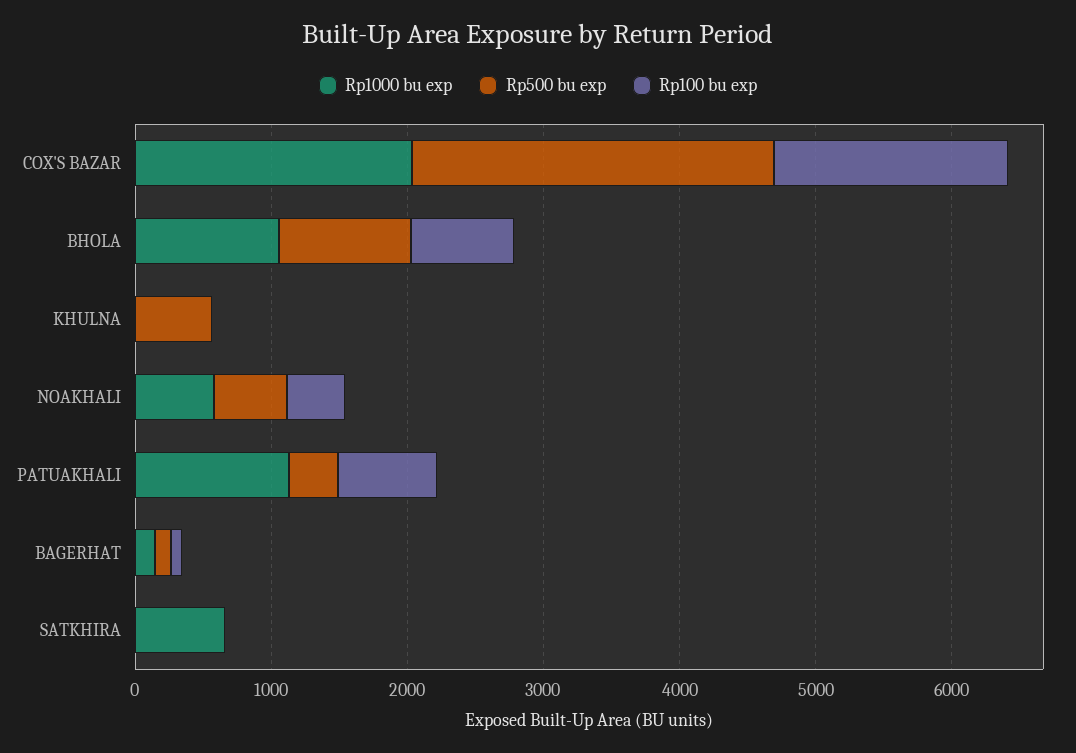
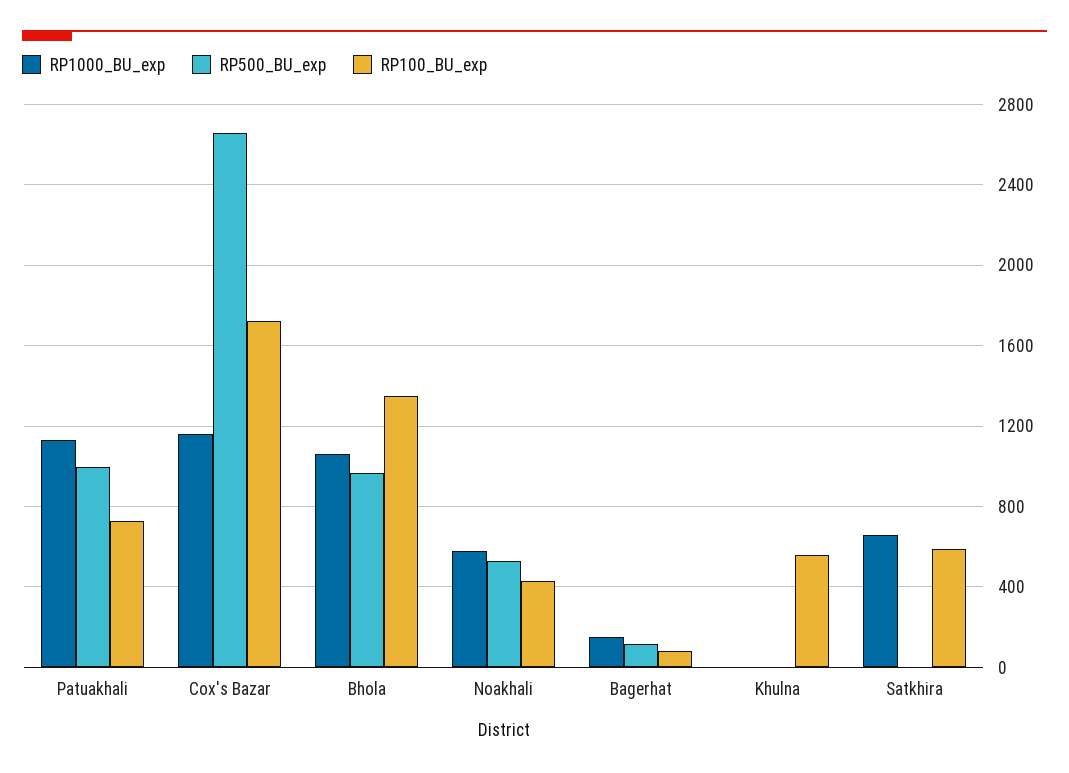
Rp1000 bu exp, COX'S BAZAR: 2000 -> 1150
Rp100 bu exp, BHOLA: 800 -> 1350
Rp500 bu exp, KHULNA: 600 -> 0
Rp100 bu exp, KHULNA: 0 -> 550
Rp500 bu exp, PATUAKHALI: 400 -> 1000
Rp100 bu exp, SATKHIRA: 0 -> 600

